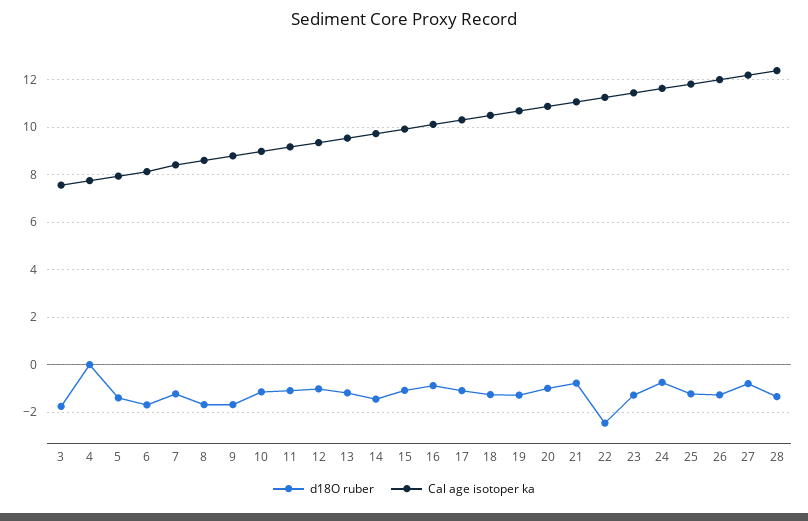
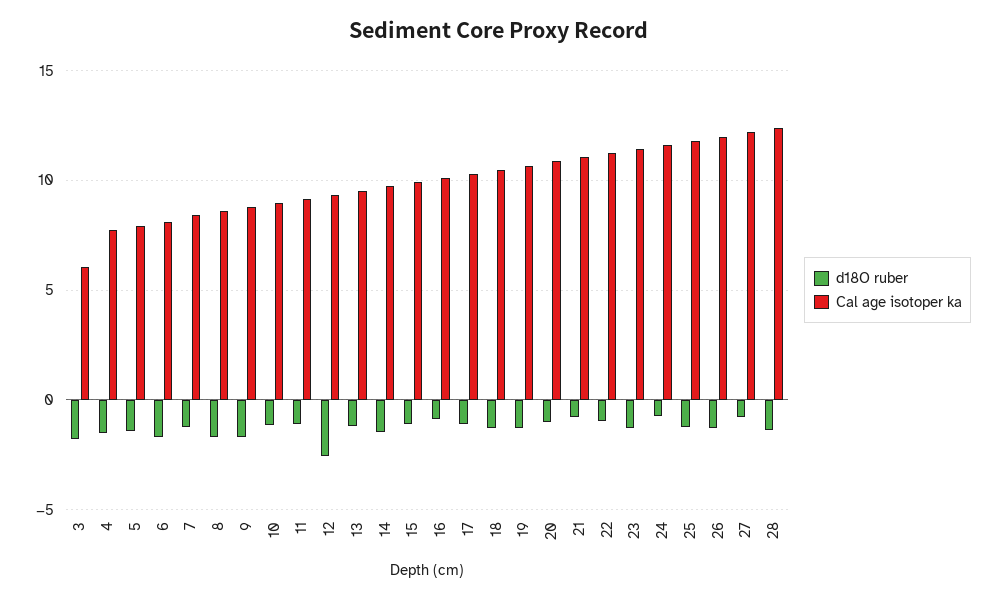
Cal age isotoper ka, 3: 7.5 -> 6
d18O ruber, 4: 0 -> -1.5
d18O ruber, 12: -1 -> -2.5
d18O ruber, 22: -2.5 -> -1

